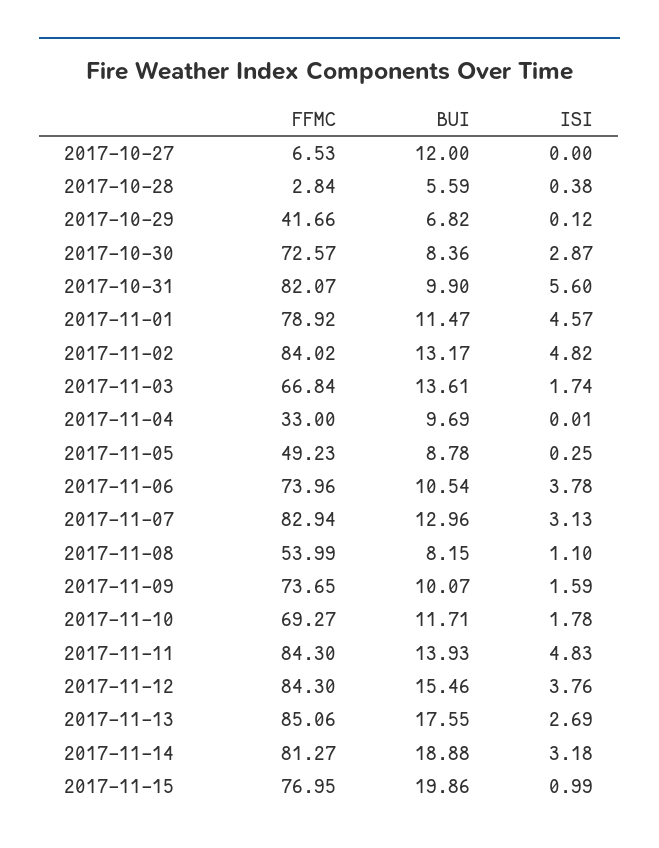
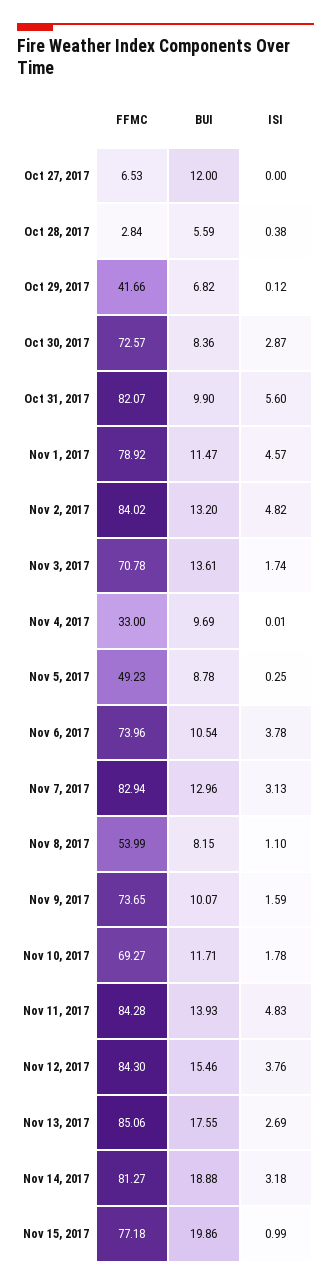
BUI, 2017-11-02: 13.17 -> 13.2
FFMC, 2017-11-03: 66.84 -> 70.78
FFMC, 2017-11-11: 84.3 -> 84.28
FFMC, 2017-11-15: 76.95 -> 77.18

